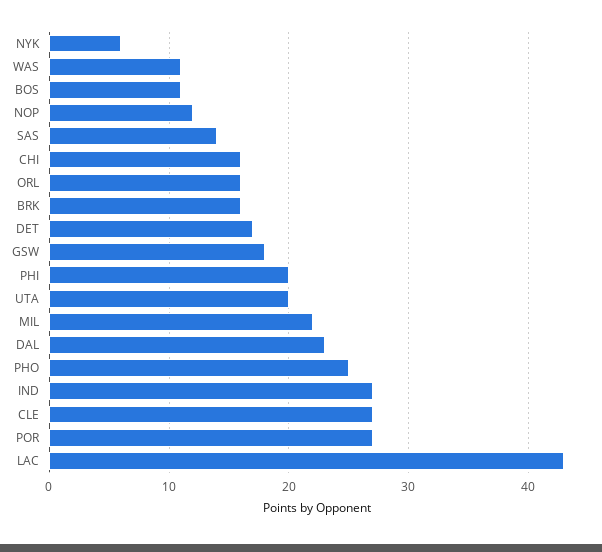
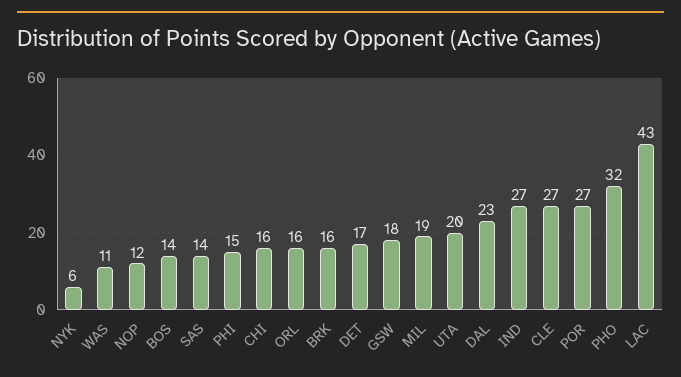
BOS: 11 -> 14
PHI: 20 -> 15
MIL: 22 -> 19
PHO: 25 -> 32

